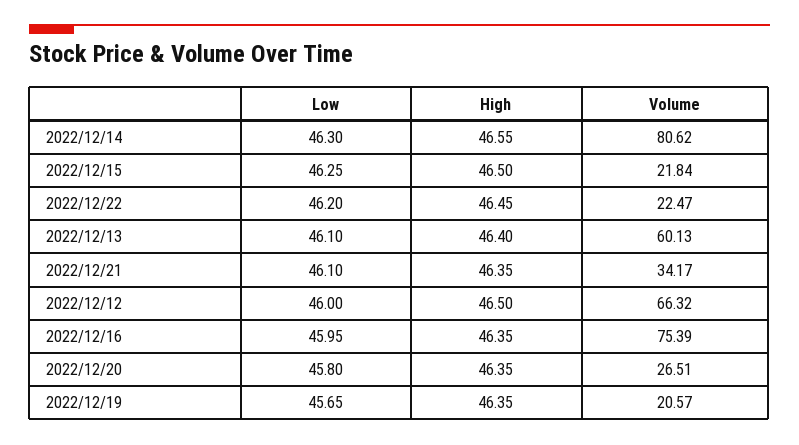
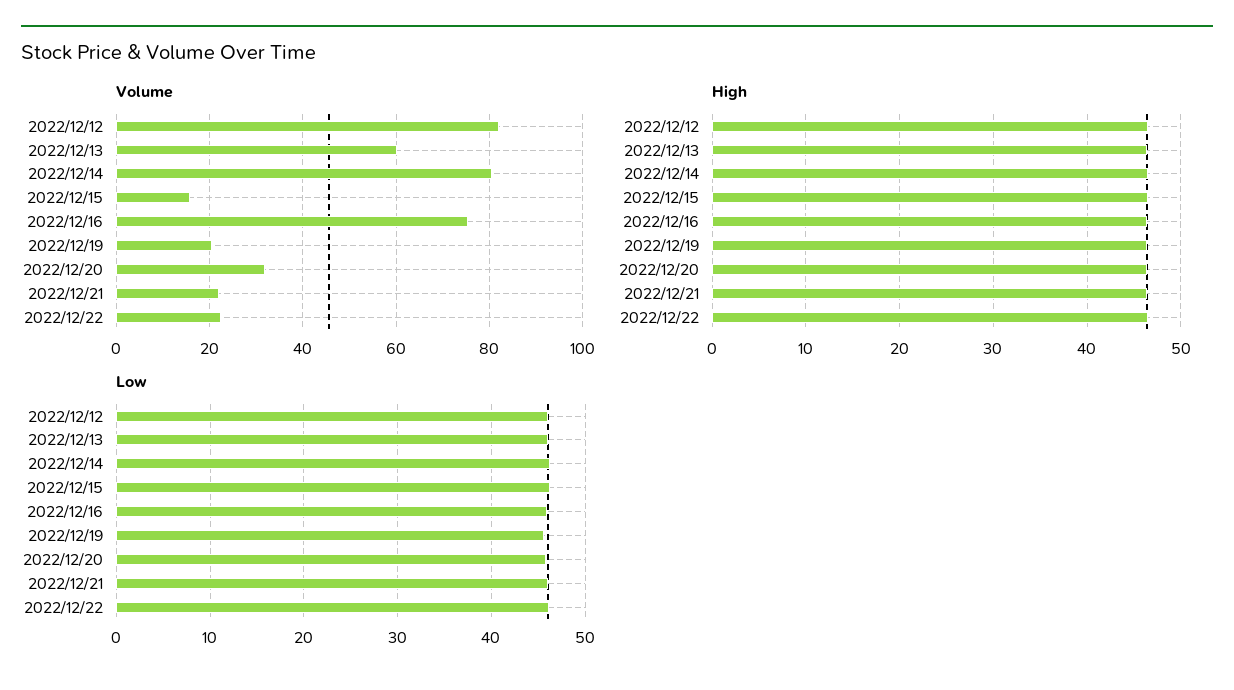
Volume, 2022/12/15: 21.84 -> 16
Volume, 2022/12/21: 34.17 -> 22
Volume, 2022/12/12: 66.32 -> 82
Volume, 2022/12/20: 26.51 -> 32

